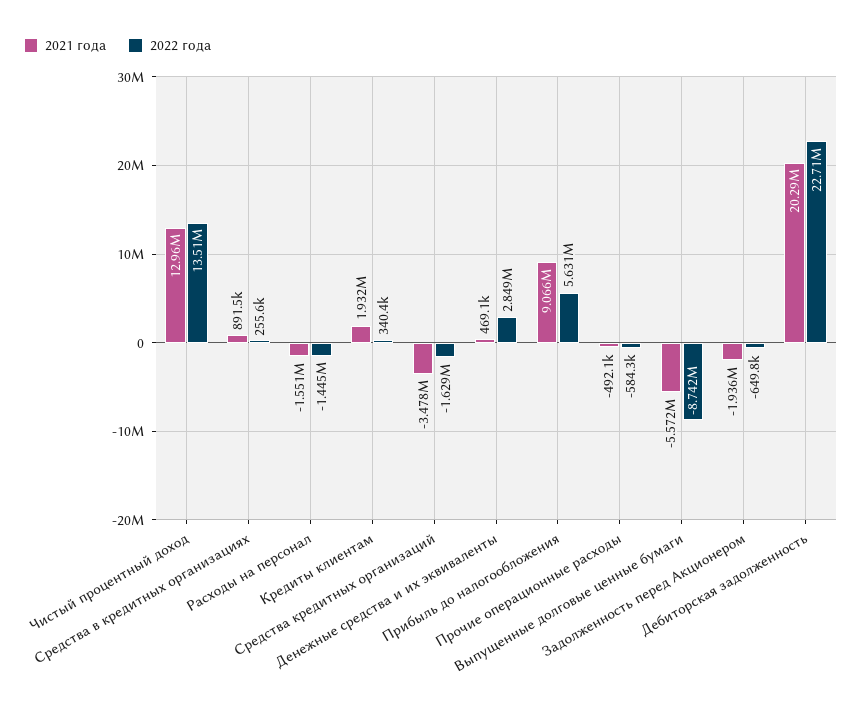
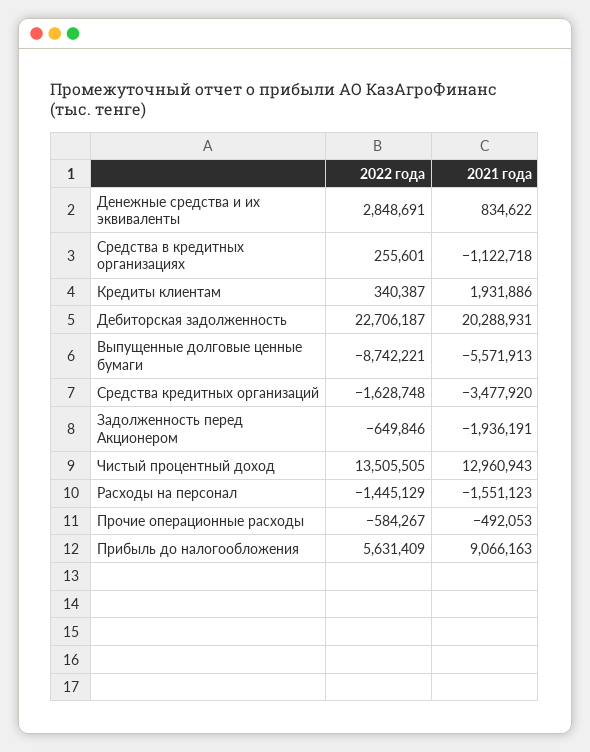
2021 года, Средства в кредитных организациях: 891500 -> -1122718
2021 года, Денежные средства и их эквиваленты: 469100 -> 834622

